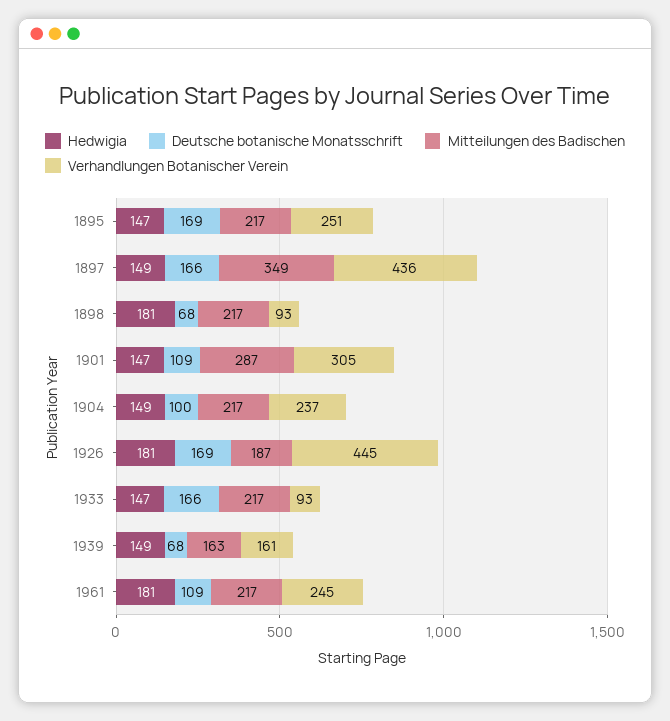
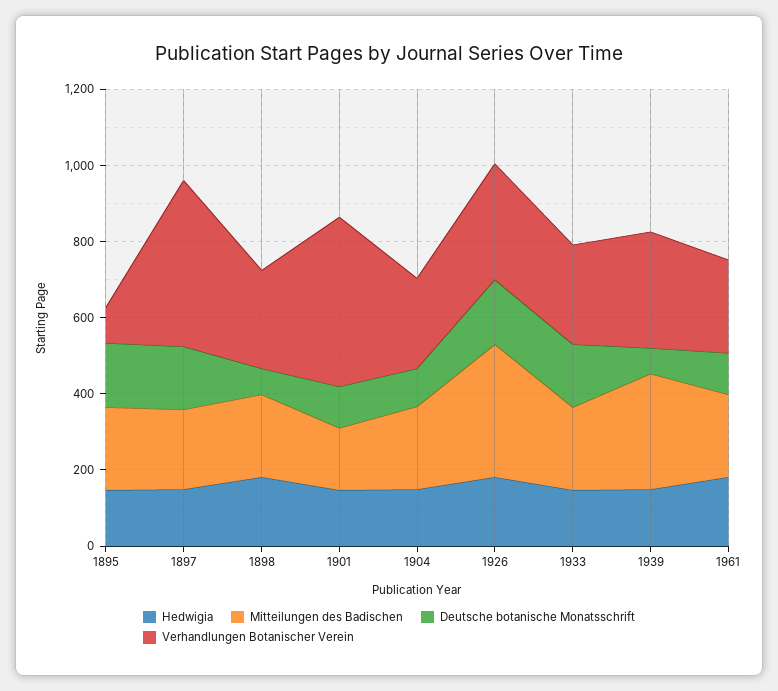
Verhandlungen Botanischer Verein, 1895: 251 -> 100
Mitteilungen des Badischen, 1897: 349 -> 200
Verhandlungen Botanischer Verein, 1898: 93 -> 250
Mitteilungen des Badischen, 1901: 287 -> 150
Verhandlungen Botanischer Verein, 1901: 305 -> 450
Mitteilungen des Badischen, 1926: 187 -> 350
Verhandlungen Botanischer Verein, 1926: 445 -> 300
Verhandlungen Botanischer Verein, 1933: 93 -> 250
Mitteilungen des Badischen, 1939: 163 -> 300
Verhandlungen Botanischer Verein, 1939: 161 -> 300

